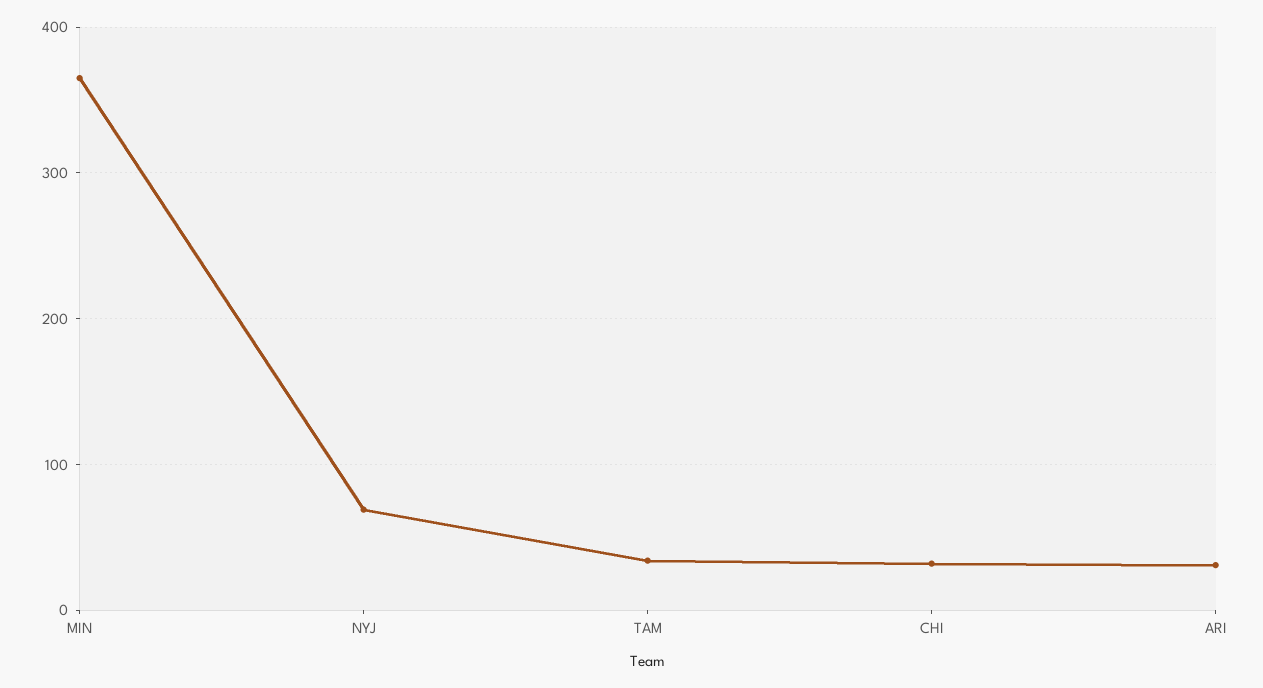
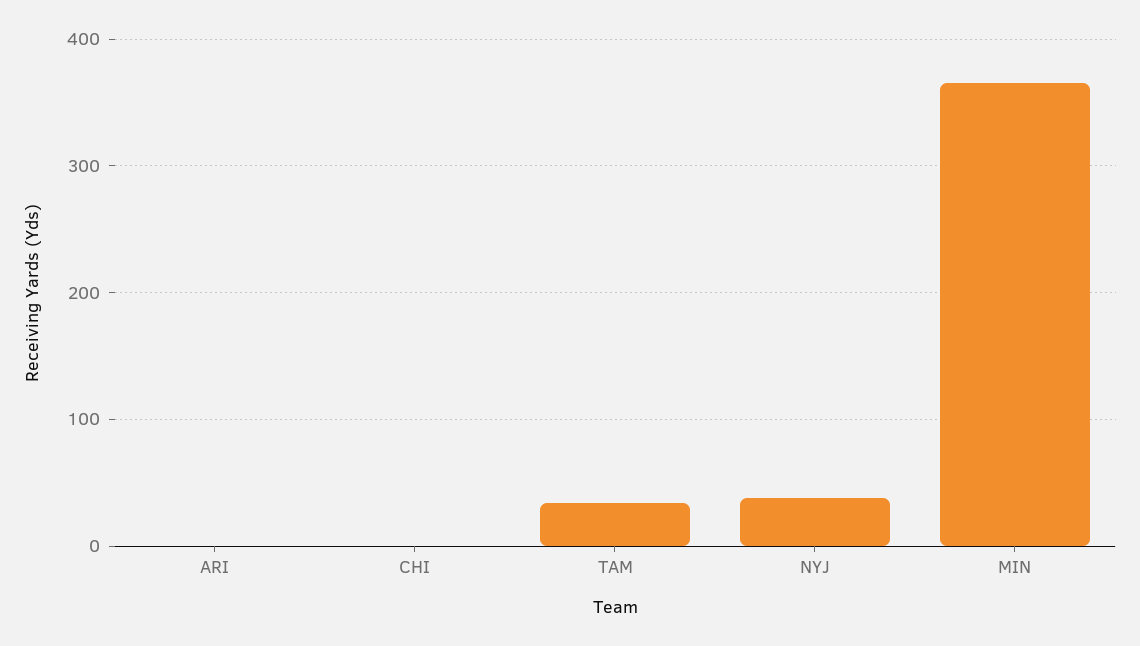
NYJ: 70 -> 40
CHI: 30 -> 0
ARI: 30 -> 0

